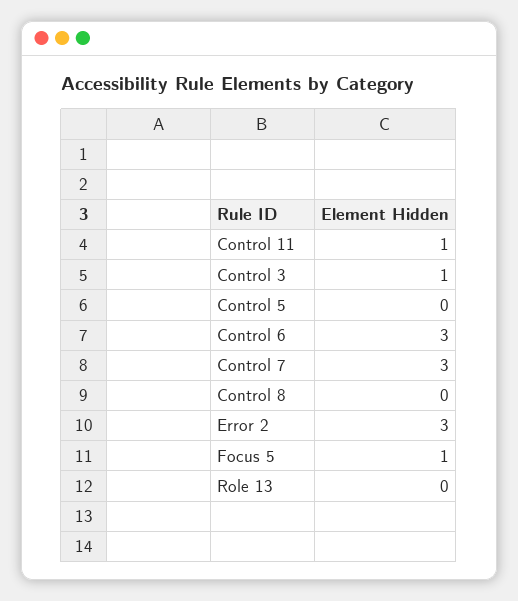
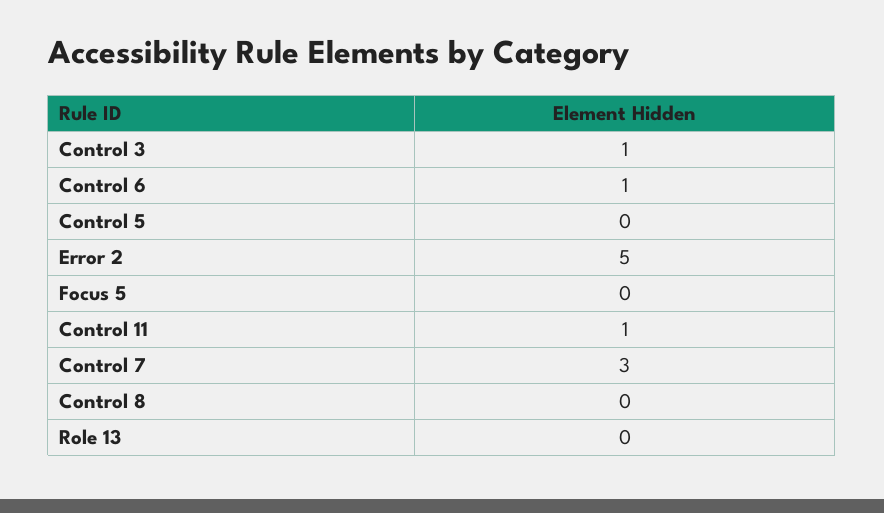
Control 6: 3 -> 1
Error 2: 3 -> 5
Focus 5: 1 -> 0

